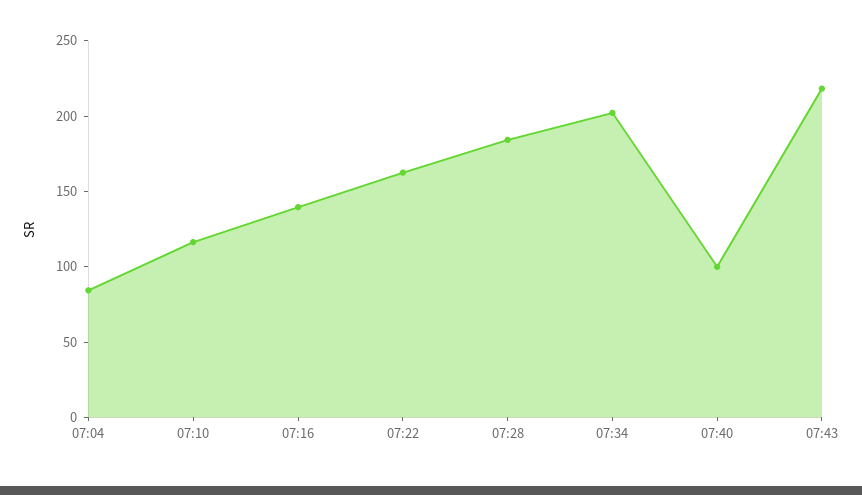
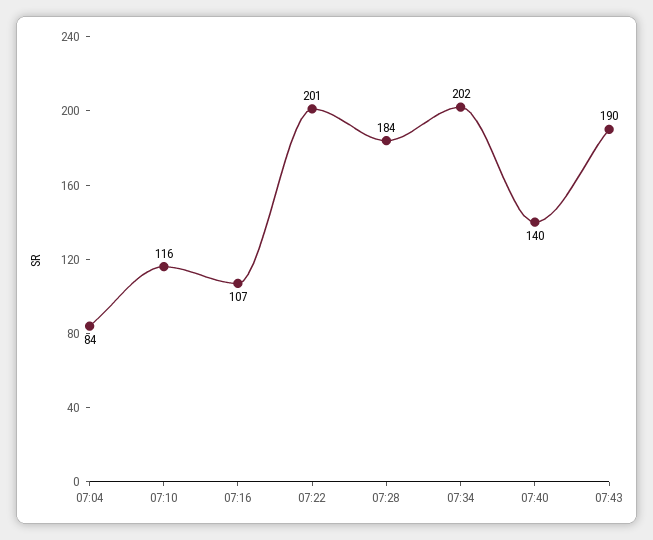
07:16: 140 -> 107
07:22: 160 -> 201
07:40: 100 -> 140
07:43: 220 -> 190

